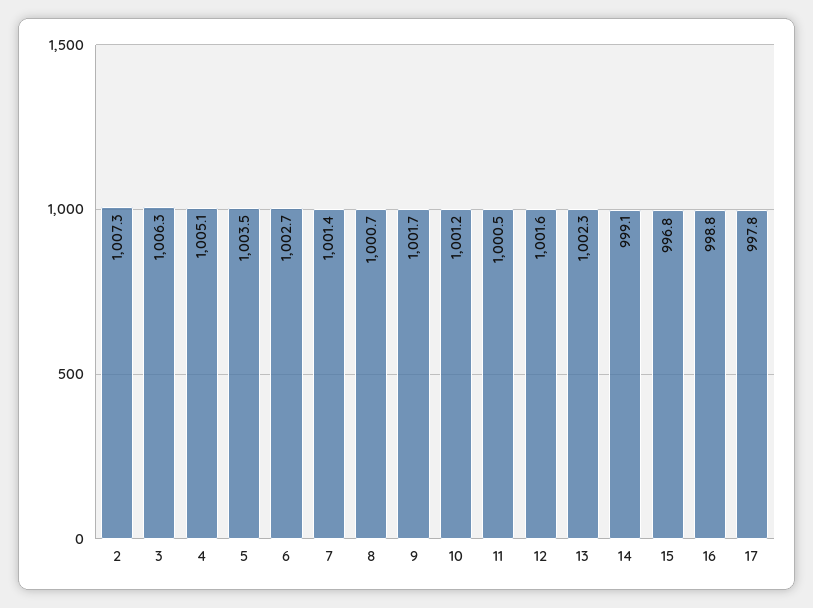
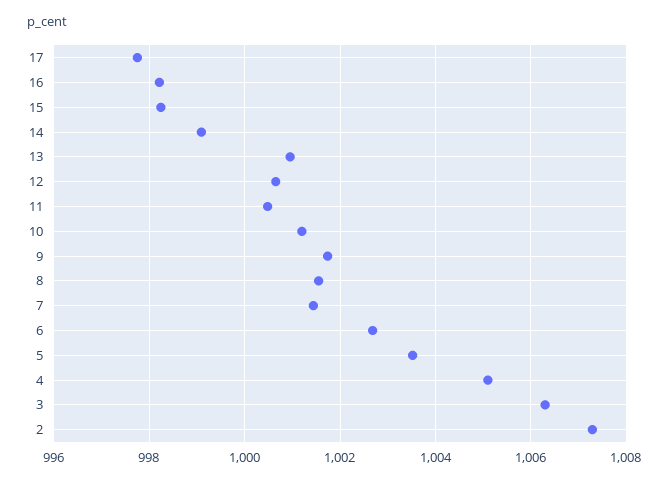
8: 1000.7 -> 1001.6
12: 1001.6 -> 1000.6
13: 1002.3 -> 1001
15: 996.8 -> 998.2
16: 998.8 -> 998.2

